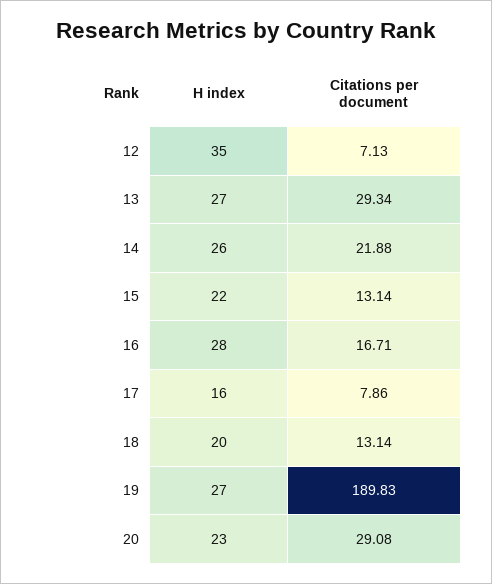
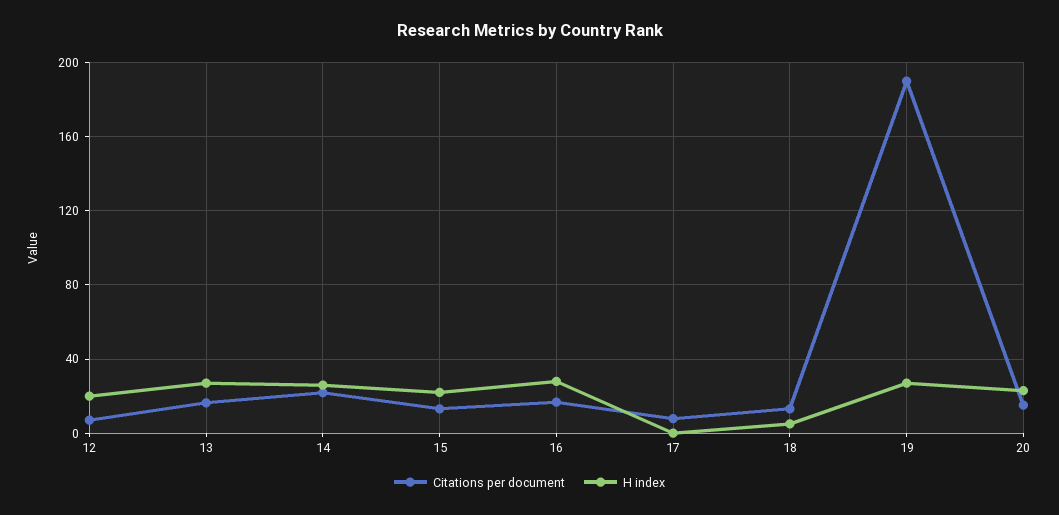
H index, 12: 35 -> 20
Citations per document, 13: 29.34 -> 15
H index, 17: 16 -> 0
H index, 18: 20 -> 5
Citations per document, 20: 29.08 -> 15

